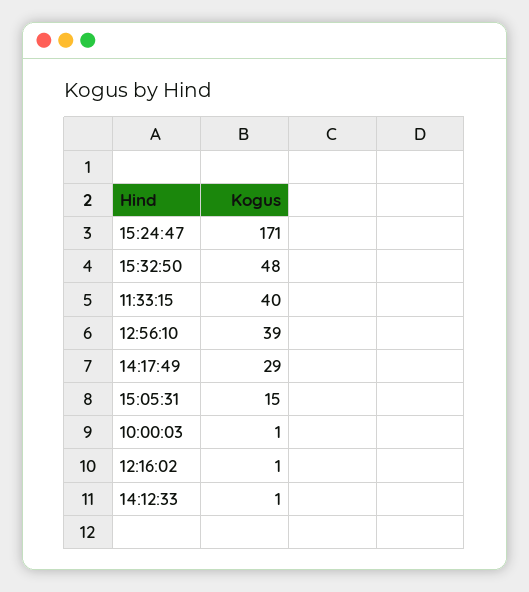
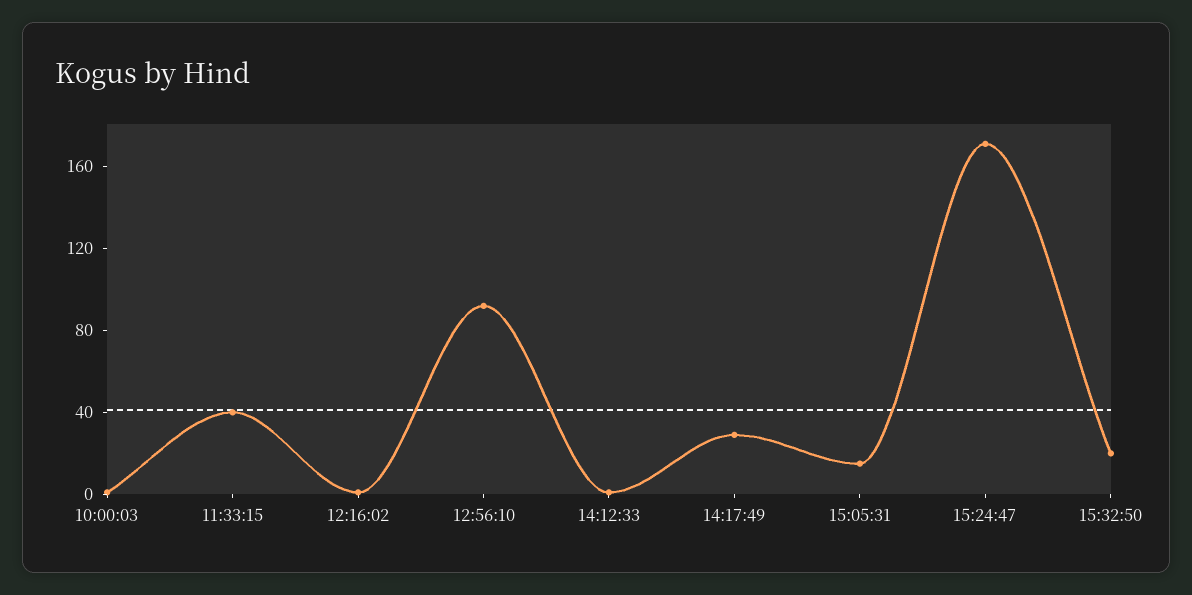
15:32:50: 48 -> 20
12:56:10: 39 -> 90

